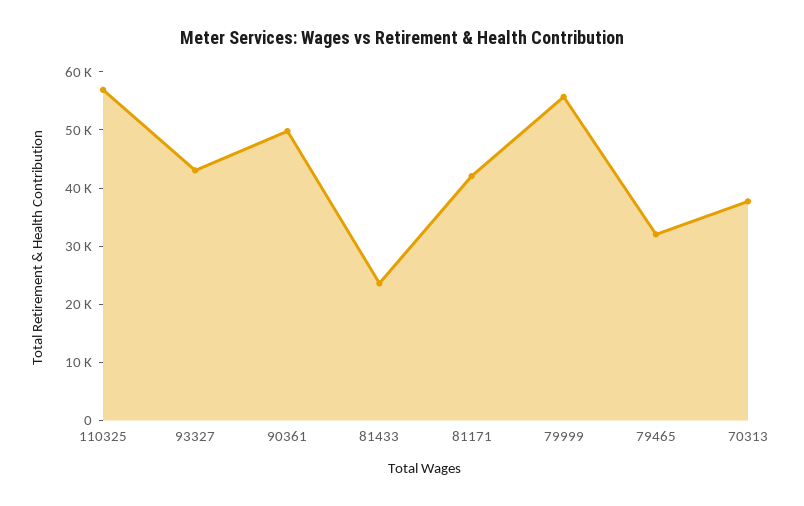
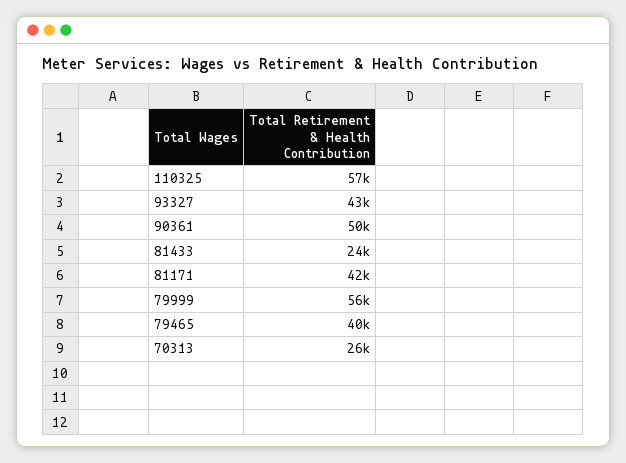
79465: 32000 -> 40000
70313: 38000 -> 26000

